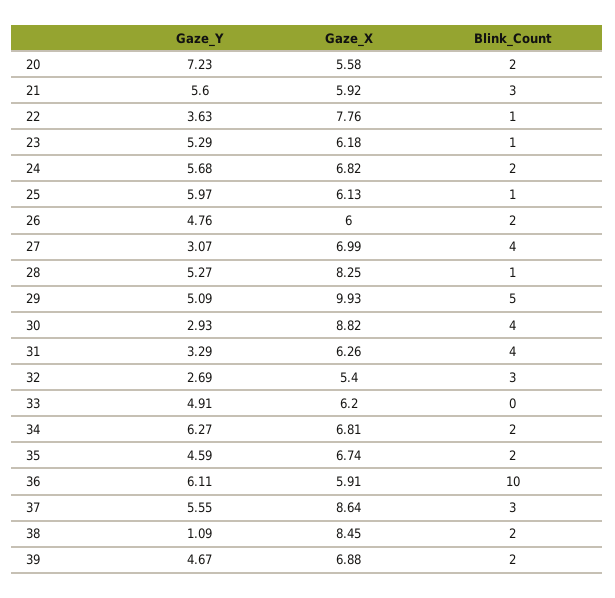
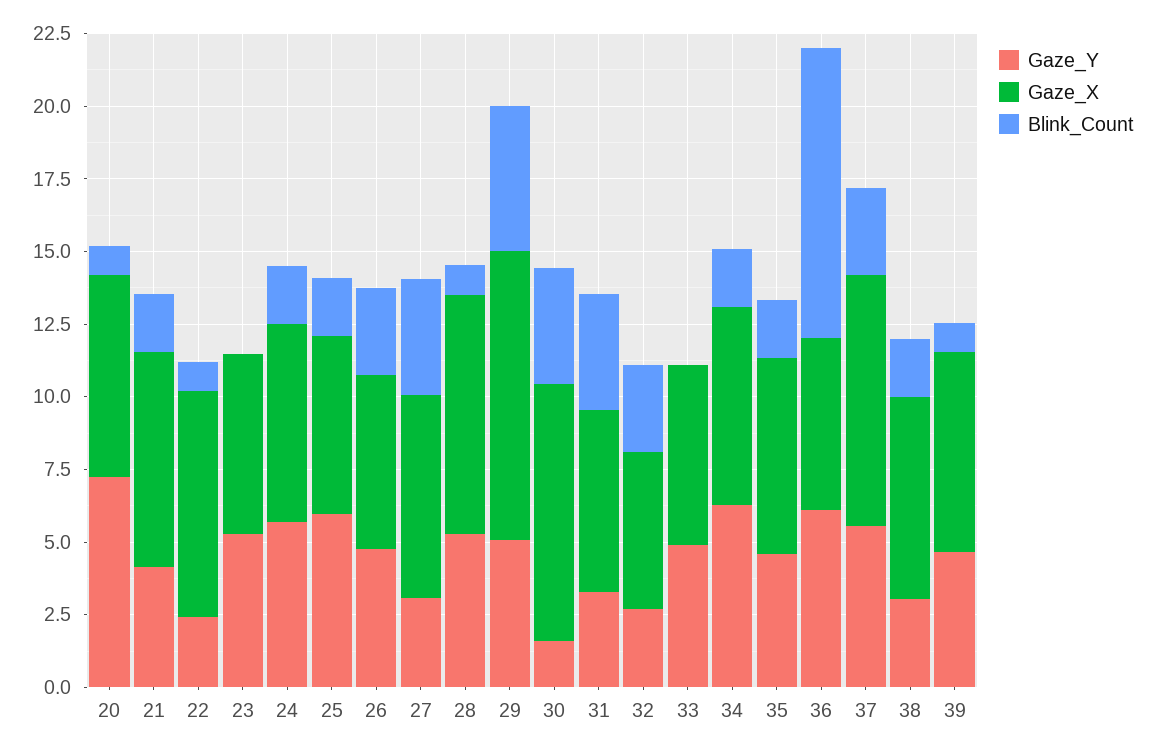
Gaze_X, 20: 5.58 -> 7
Blink_Count, 20: 2 -> 1
Gaze_Y, 21: 5.6 -> 4
Gaze_X, 21: 5.92 -> 7.5
Blink_Count, 21: 3 -> 2
Gaze_Y, 22: 3.63 -> 2.5
Blink_Count, 23: 1 -> 0
Blink_Count, 25: 1 -> 2
Blink_Count, 26: 2 -> 3
Gaze_Y, 30: 2.93 -> 1.5
Gaze_Y, 38: 1.09 -> 3
Gaze_X, 38: 8.45 -> 7
Blink_Count, 39: 2 -> 1

